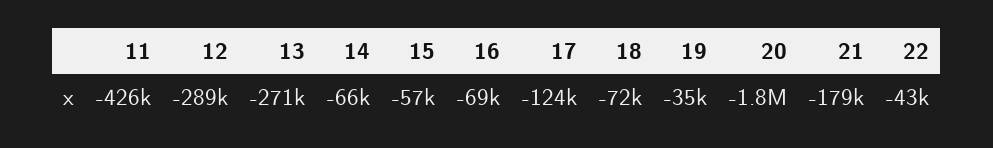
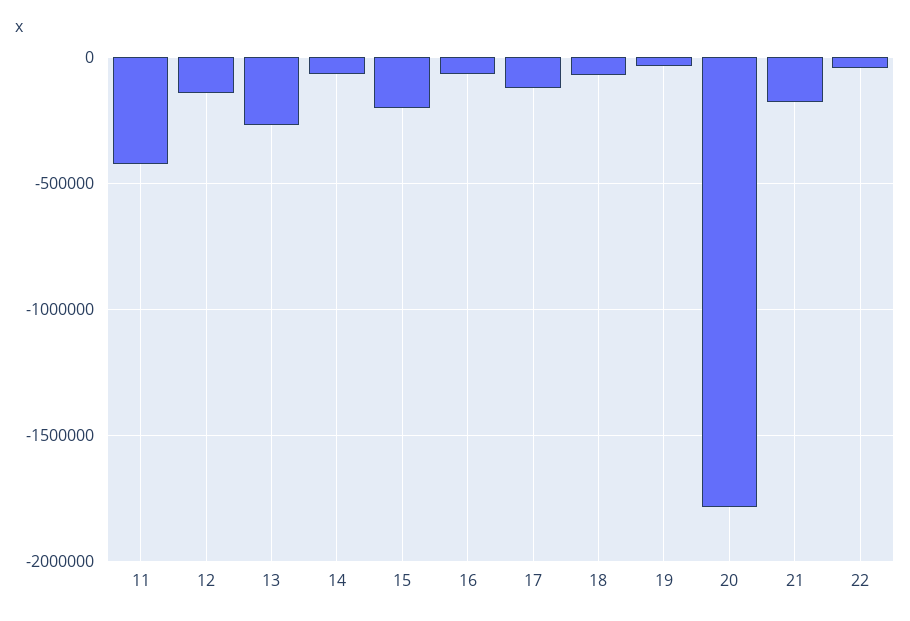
12: -289000 -> -150000
15: -57000 -> -200000

